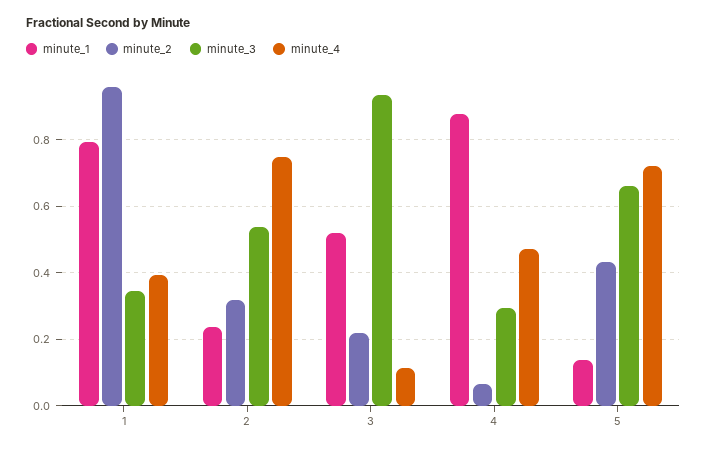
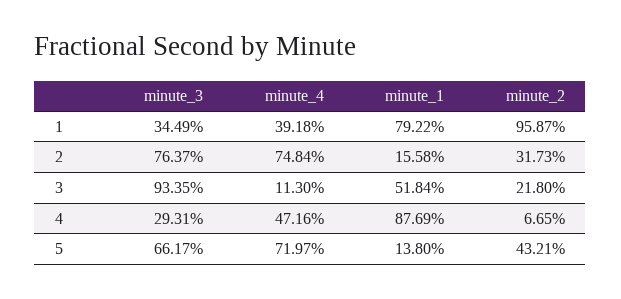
minute_1, 2: 0.24 -> 0.1558
minute_3, 2: 0.54 -> 0.7637

